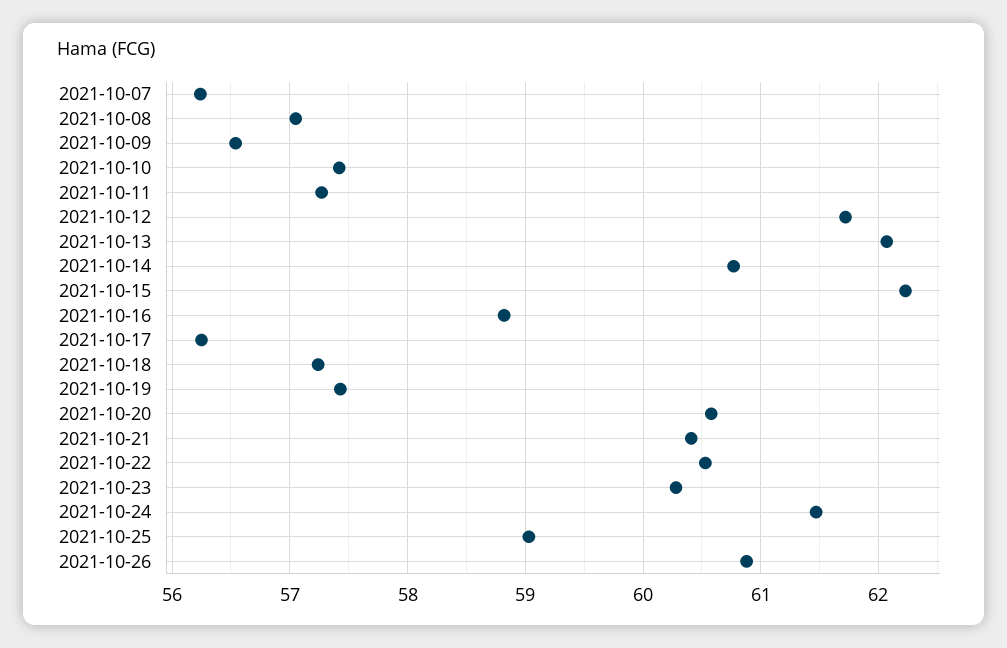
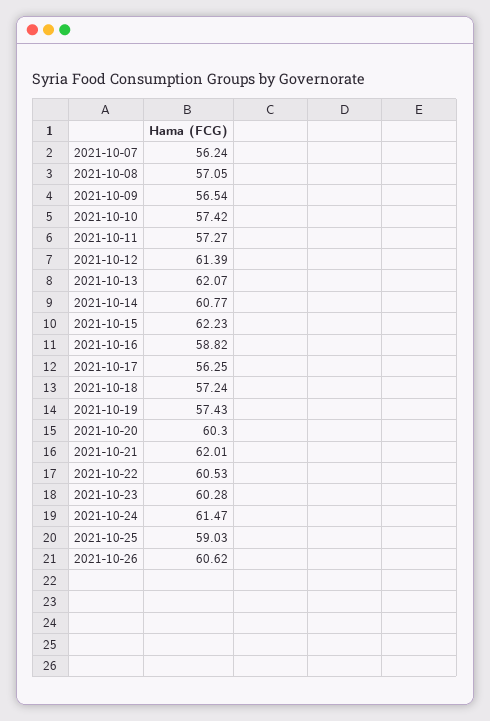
2021-10-12: 61.7 -> 61.39
2021-10-20: 60.6 -> 60.3
2021-10-21: 60.4 -> 62.01
2021-10-26: 60.9 -> 60.62

